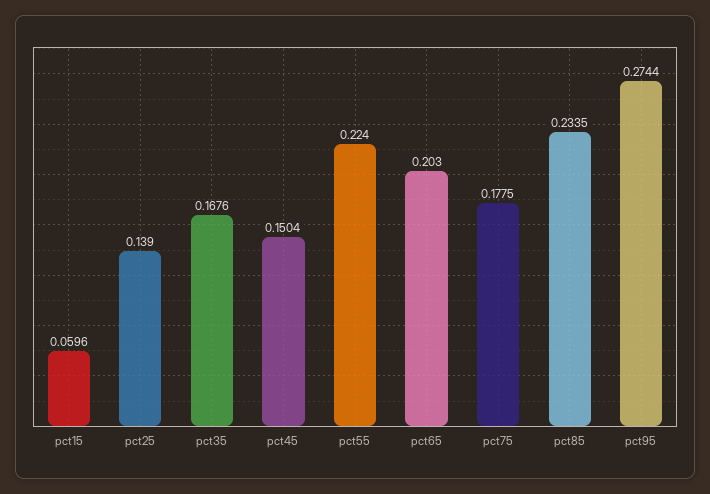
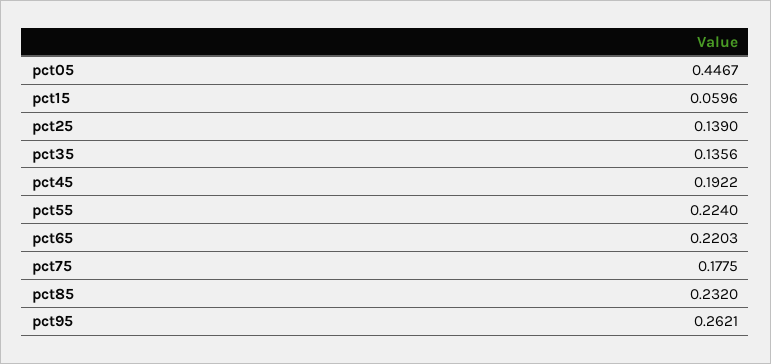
pct35: 0.1676 -> 0.1356
pct45: 0.1504 -> 0.1922
pct65: 0.203 -> 0.2203
pct85: 0.2335 -> 0.232
pct95: 0.2744 -> 0.2621
pct05: none -> 0.4467

